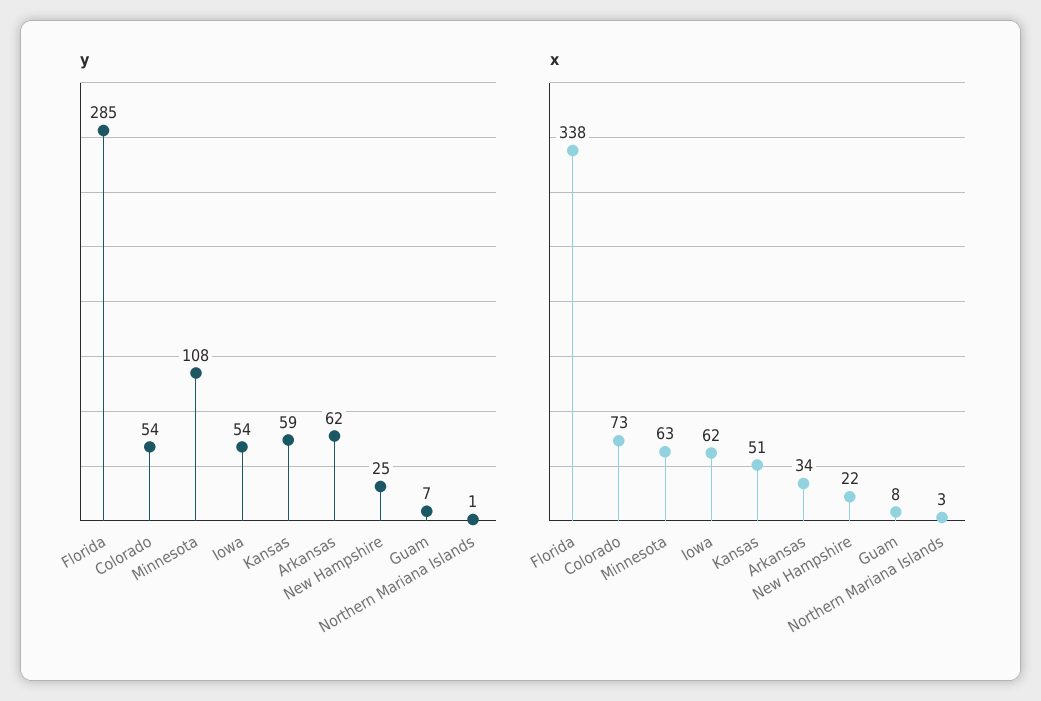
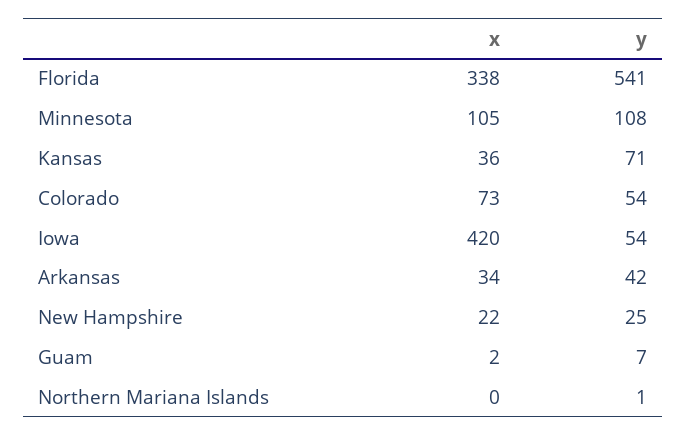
y, Florida: 285 -> 541
y, Kansas: 59 -> 71
y, Arkansas: 62 -> 42
x, Minnesota: 63 -> 105
x, Iowa: 62 -> 420
x, Kansas: 51 -> 36
x, Guam: 8 -> 2
x, Northern Mariana Islands: 3 -> 0

